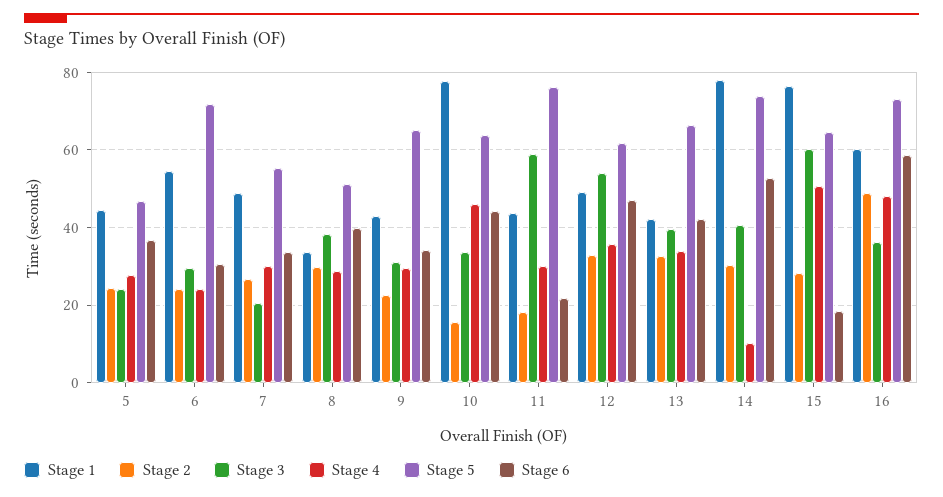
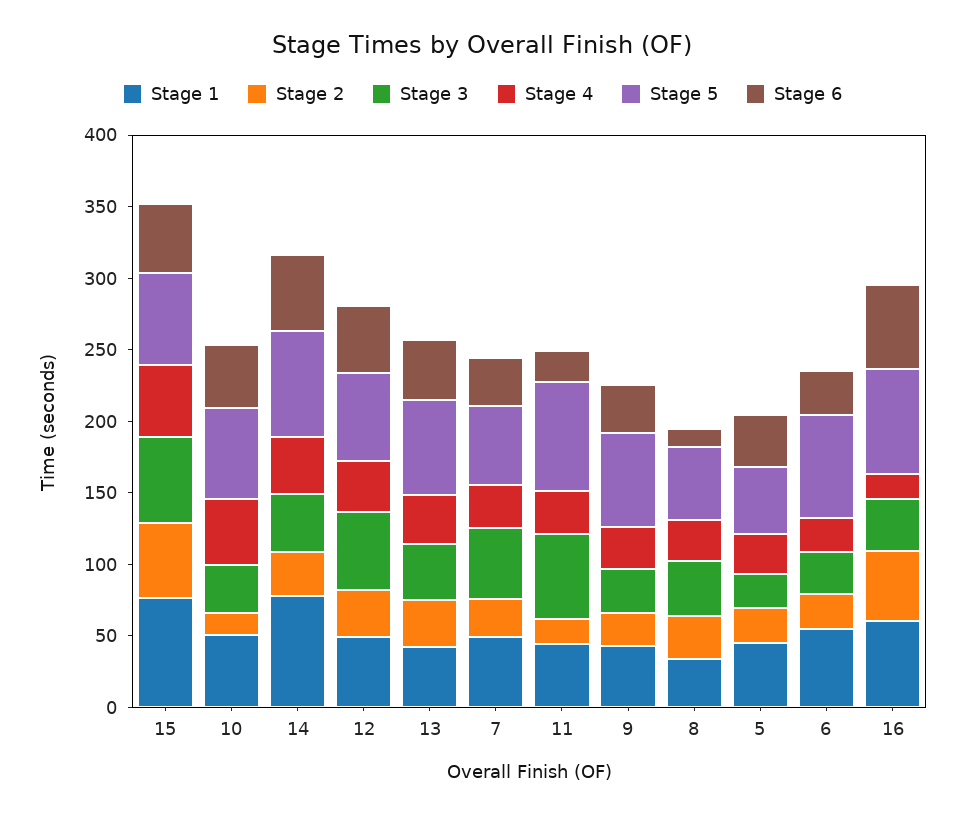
Stage 3, 7: 20 -> 50
Stage 6, 8: 40 -> 10
Stage 1, 10: 78 -> 50
Stage 4, 14: 10 -> 40
Stage 2, 15: 28 -> 50
Stage 6, 15: 18 -> 50
Stage 4, 16: 48 -> 20

